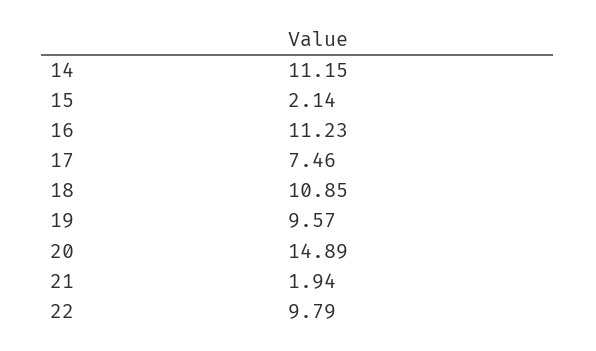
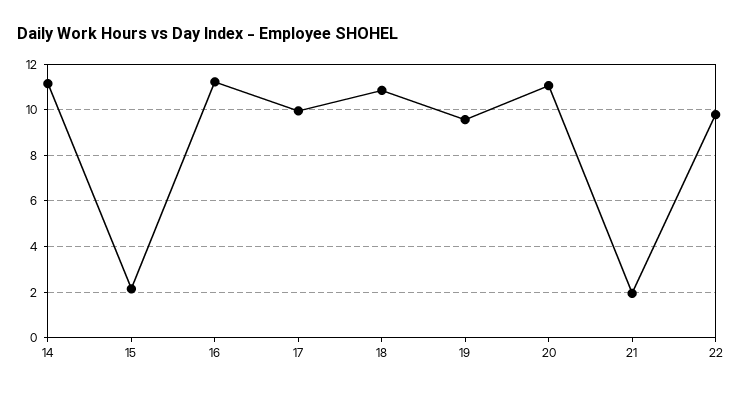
17: 7.46 -> 10
20: 14.89 -> 11

